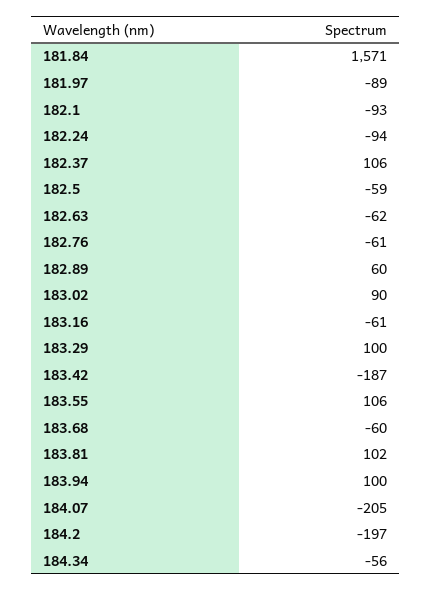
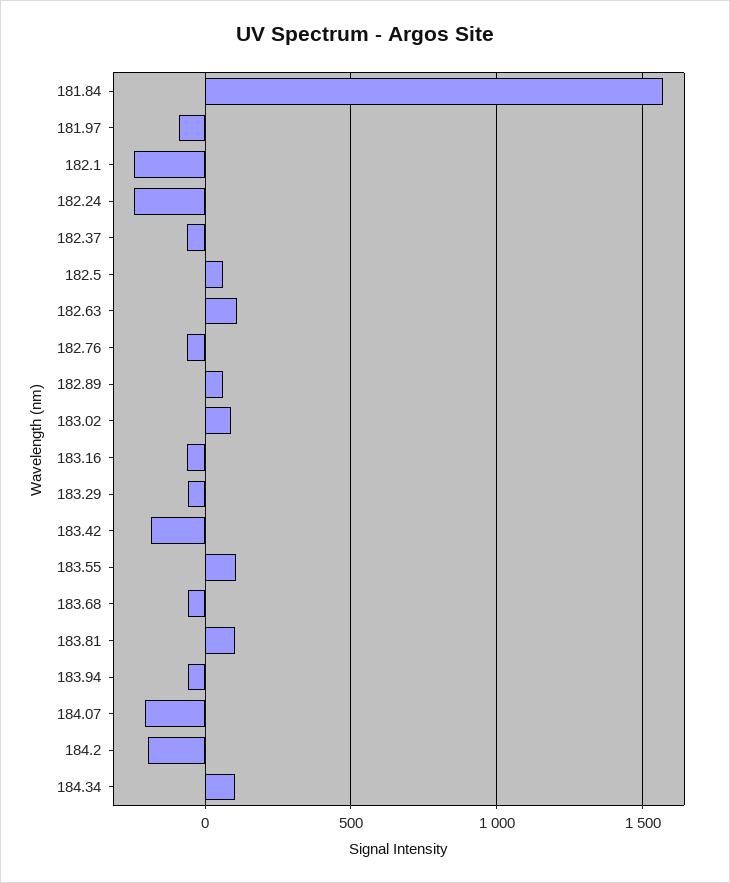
182.1: -93 -> -250
182.24: -94 -> -250
182.37: 106 -> -50
182.5: -59 -> 50
182.63: -62 -> 100
183.29: 100 -> -50
183.94: 100 -> -50
184.34: -56 -> 100

